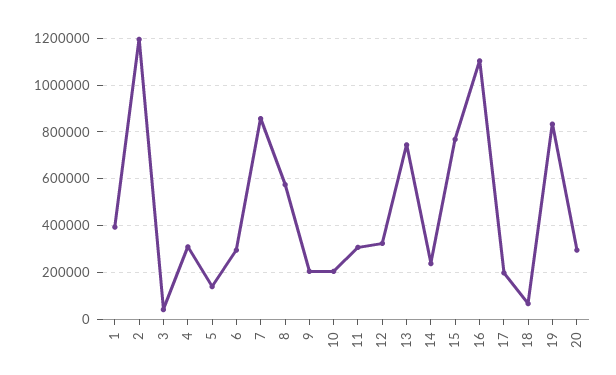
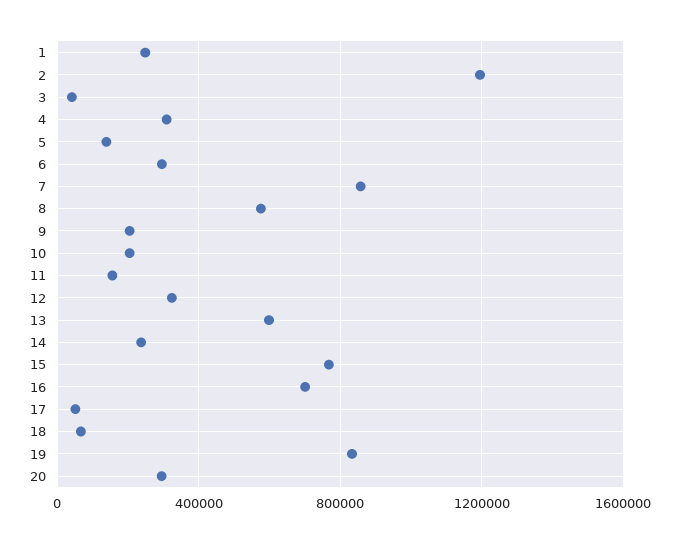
1: 400000 -> 250000
11: 300000 -> 150000
13: 750000 -> 600000
16: 1100000 -> 700000
17: 200000 -> 50000

